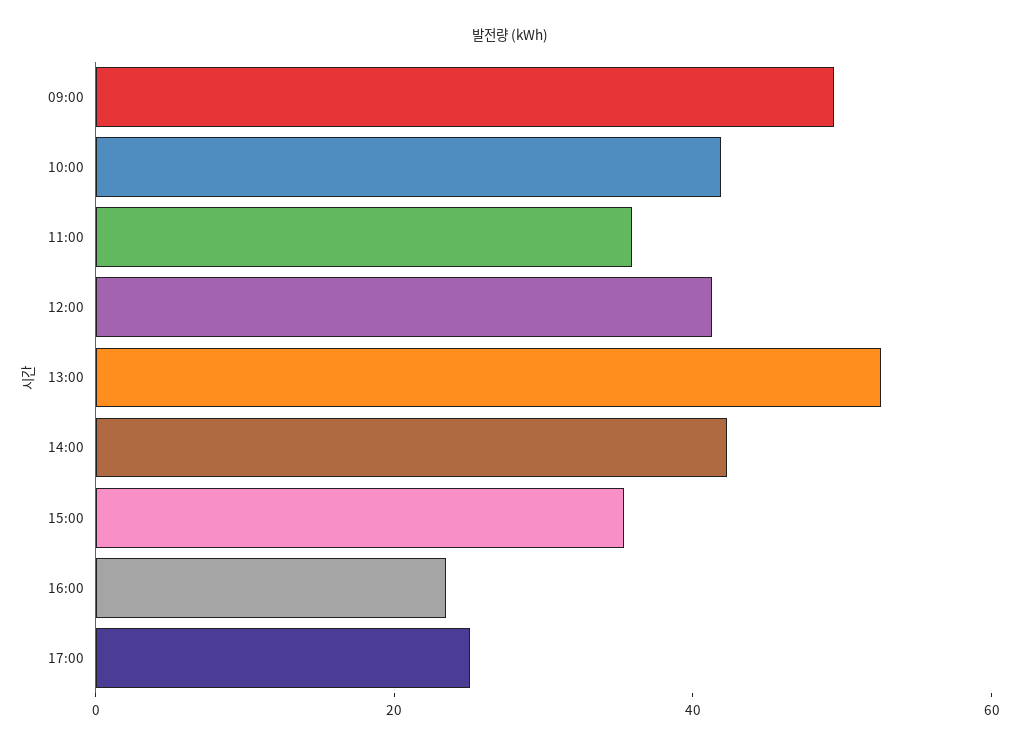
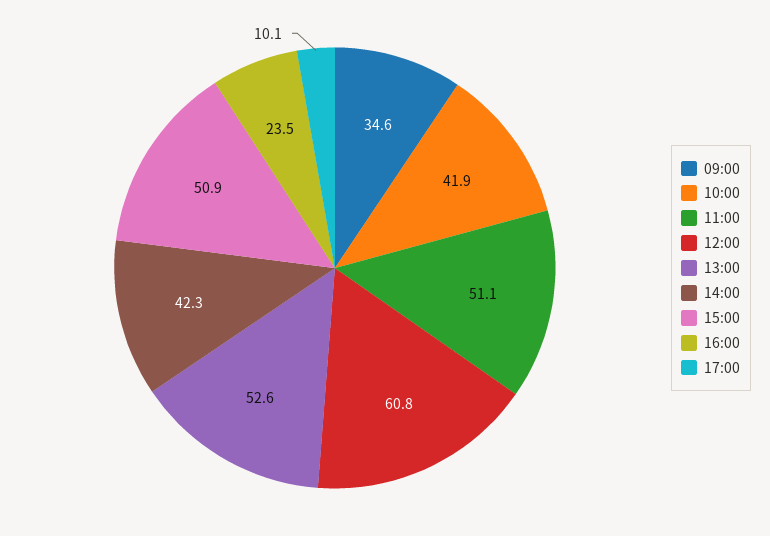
09:00: 50 -> 34.6
11:00: 35 -> 51.1
12:00: 40 -> 60.8
15:00: 35 -> 50.9
17:00: 25 -> 10.1

